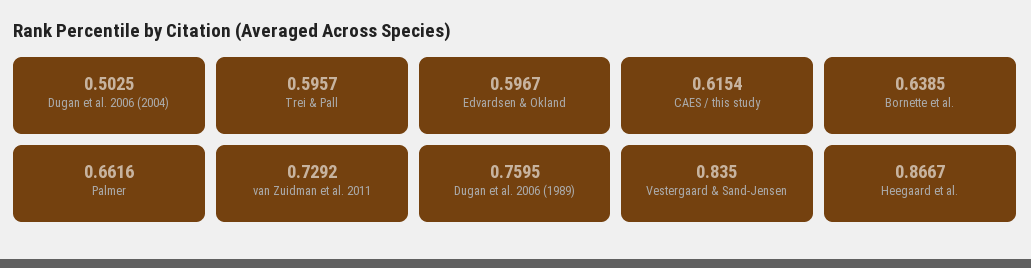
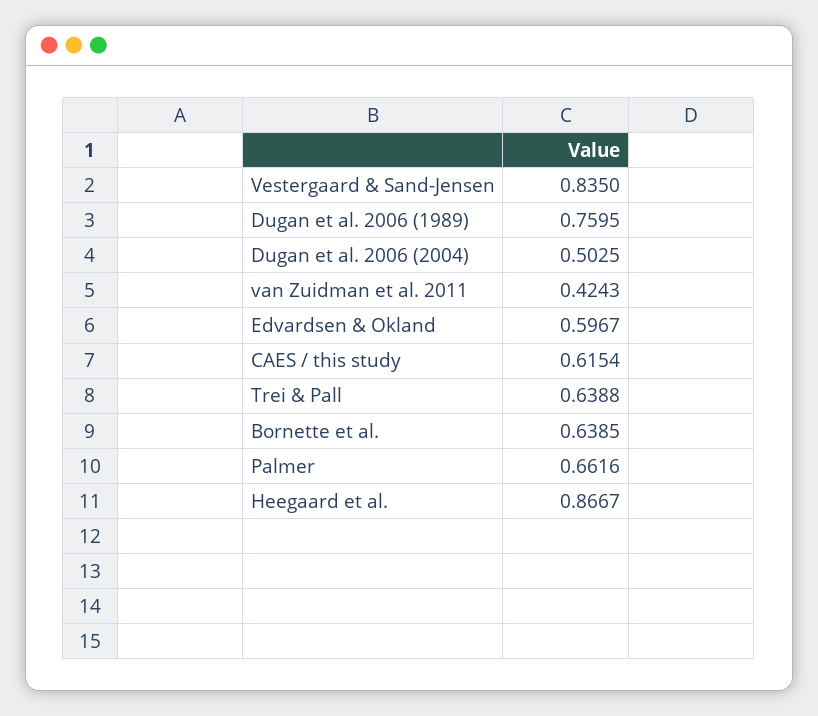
Trei & Pall: 0.5957 -> 0.6388
van Zuidman et al. 2011: 0.7292 -> 0.4243

